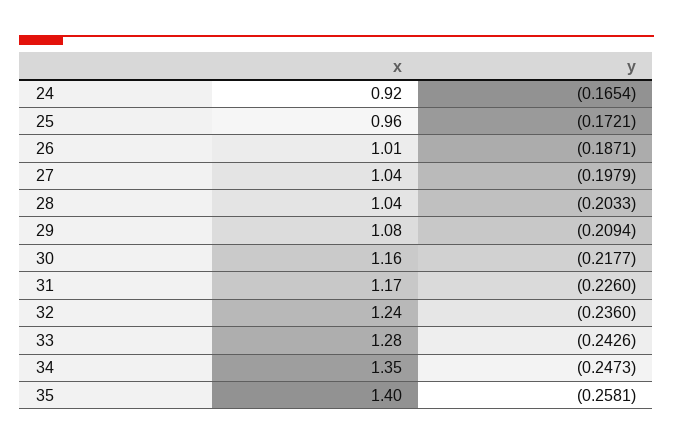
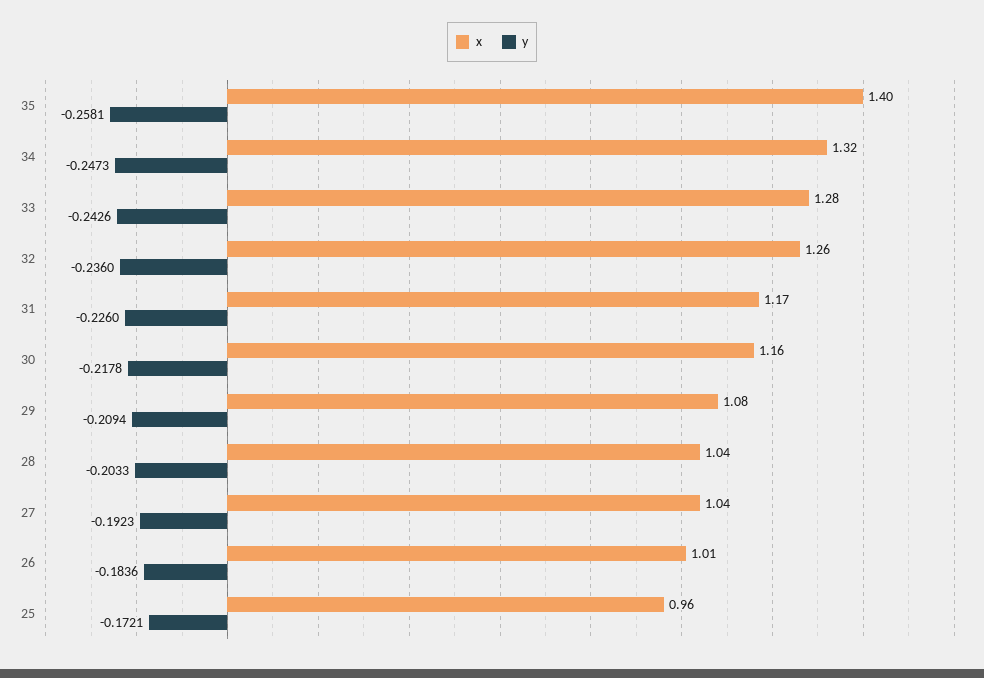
x, 24: 0.92 -> none
y, 24: -0.1654 -> none
y, 26: -0.1871 -> -0.1836
y, 27: -0.1979 -> -0.1923
y, 30: -0.2177 -> -0.2178
x, 32: 1.24 -> 1.26
x, 34: 1.35 -> 1.32

